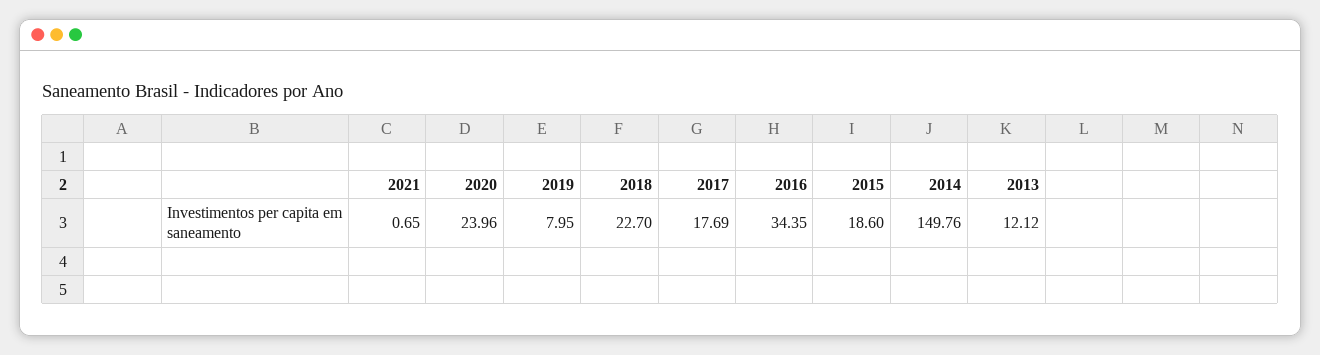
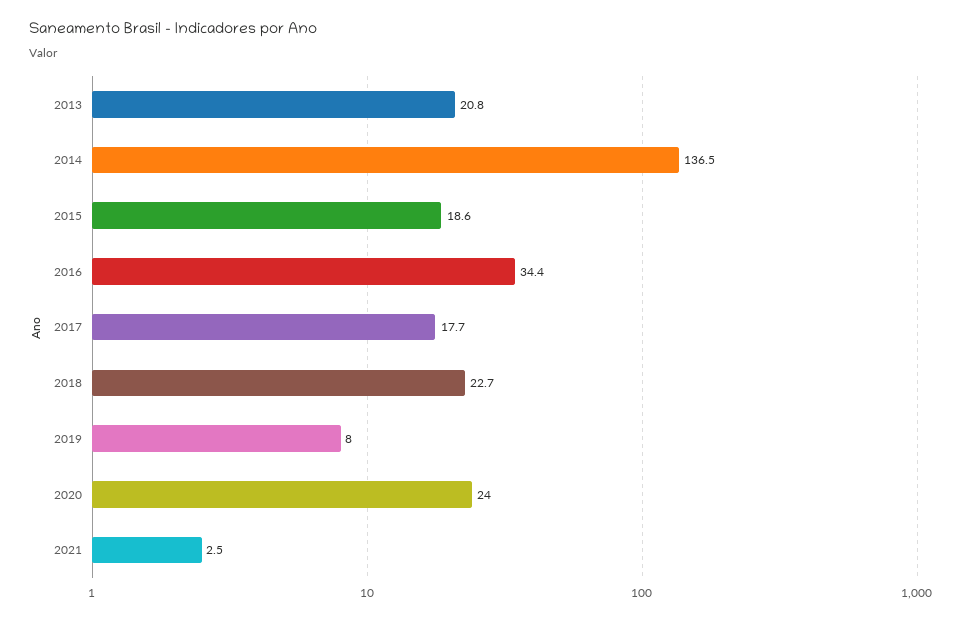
2021: 0.65 -> 2.5
2014: 149.76 -> 136.5
2013: 12.12 -> 20.8

